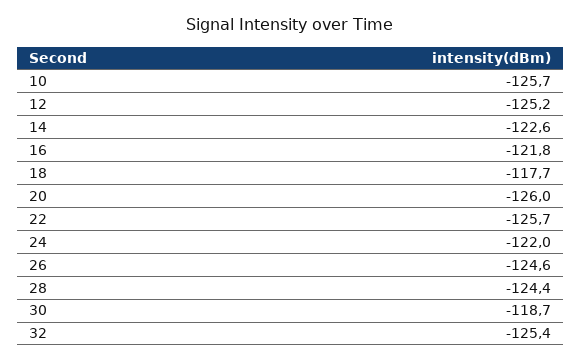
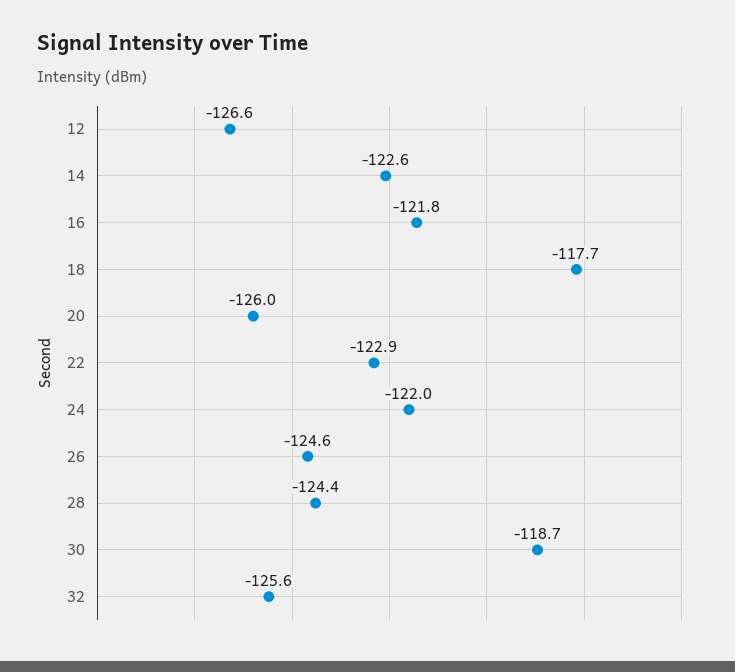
10: -125.7 -> none
12: -125.2 -> -126.6
22: -125.7 -> -122.9
32: -125.4 -> -125.6

